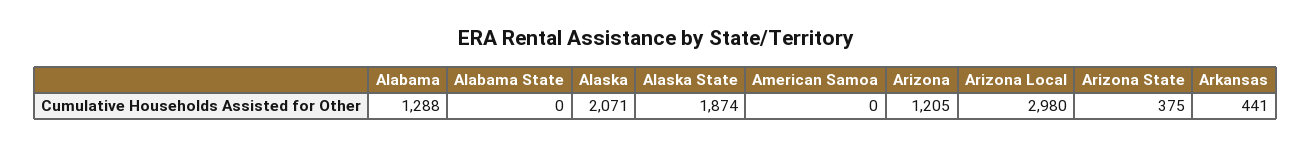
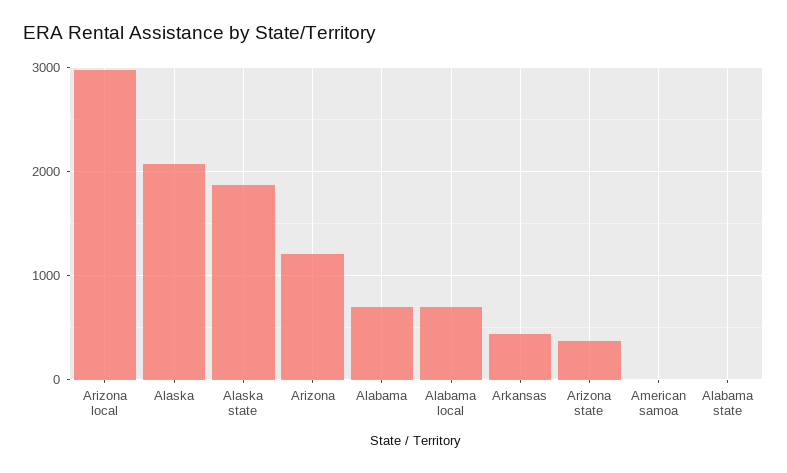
Alabama: 1288 -> 700
Alabama local: none -> 700

